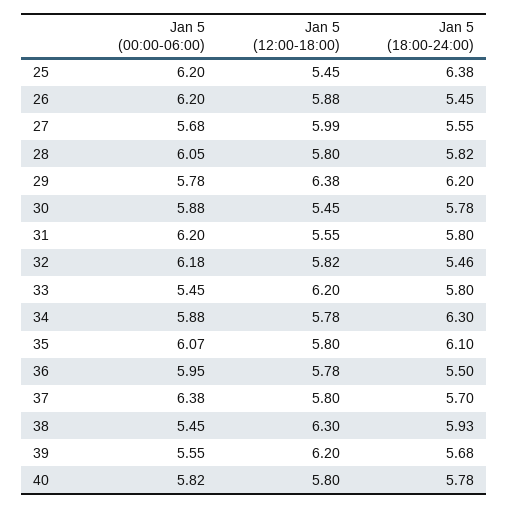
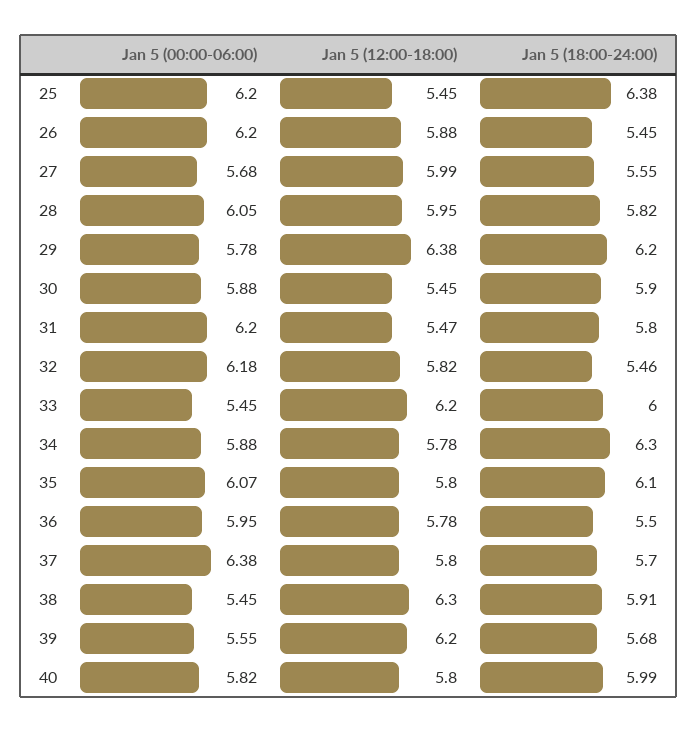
Jan 5 (12:00-18:00), 28: 5.8 -> 5.95
Jan 5 (18:00-24:00), 30: 5.78 -> 5.9
Jan 5 (12:00-18:00), 31: 5.55 -> 5.47
Jan 5 (18:00-24:00), 33: 5.8 -> 6
Jan 5 (18:00-24:00), 38: 5.93 -> 5.91
Jan 5 (18:00-24:00), 40: 5.78 -> 5.99

